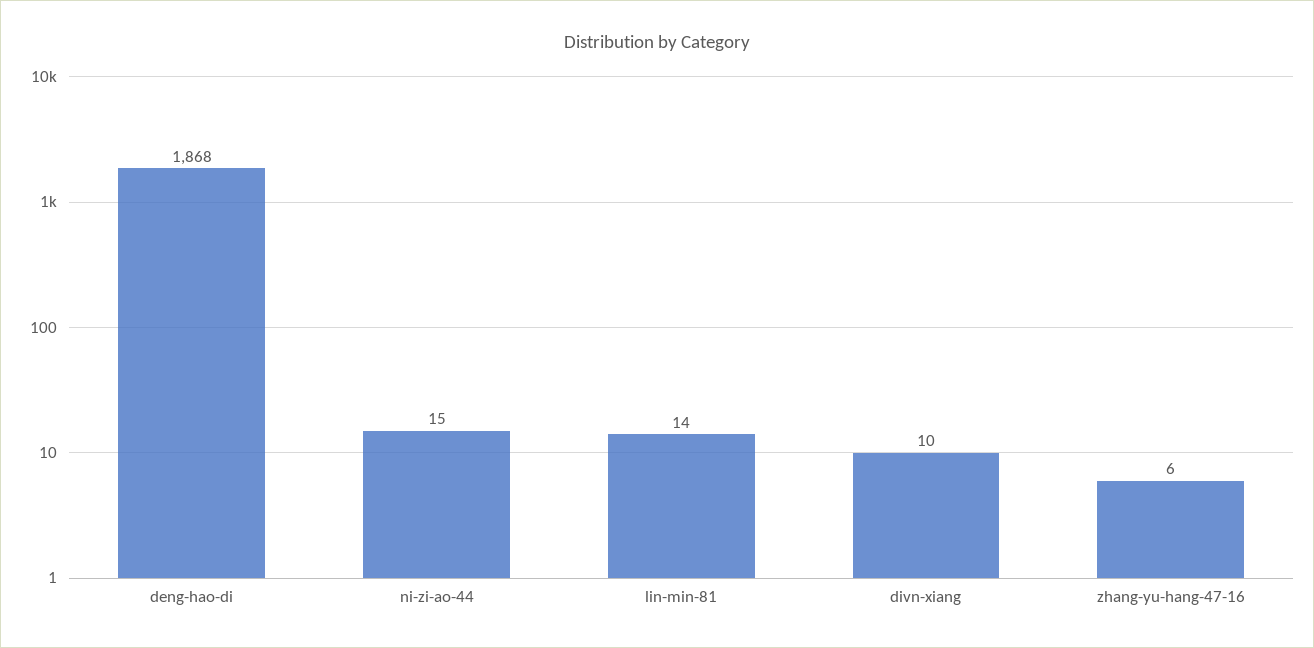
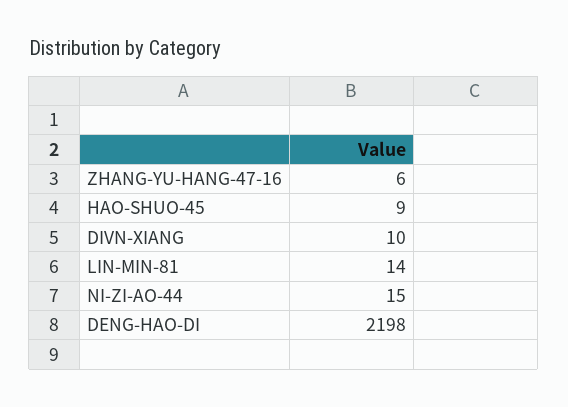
deng-hao-di: 1868 -> 2198
HAO-SHUO-45: none -> 9

